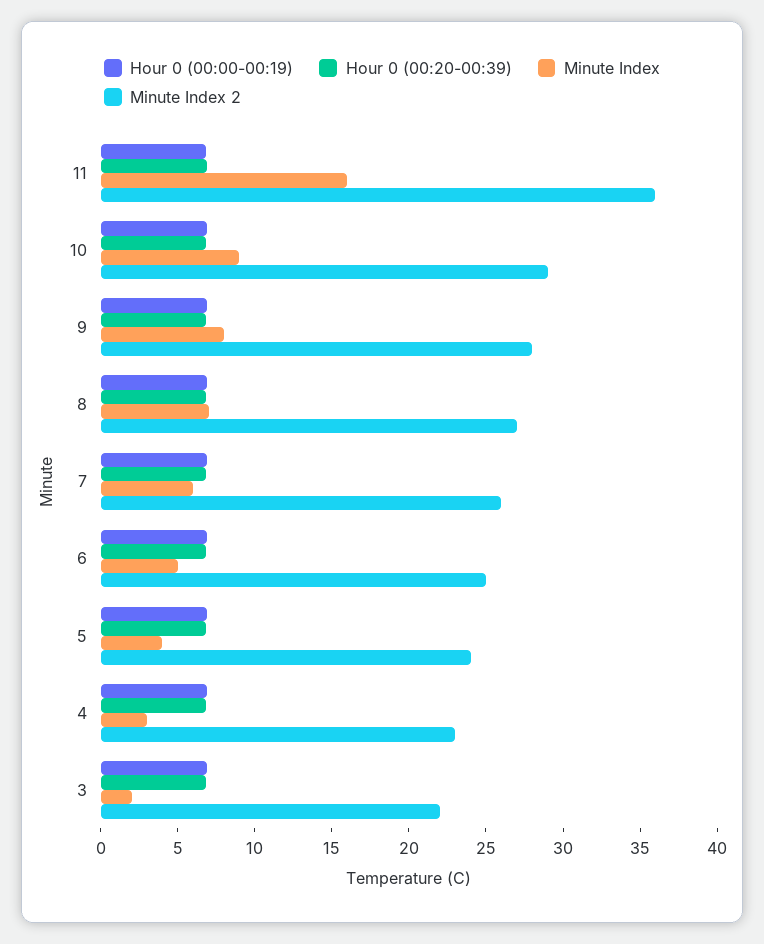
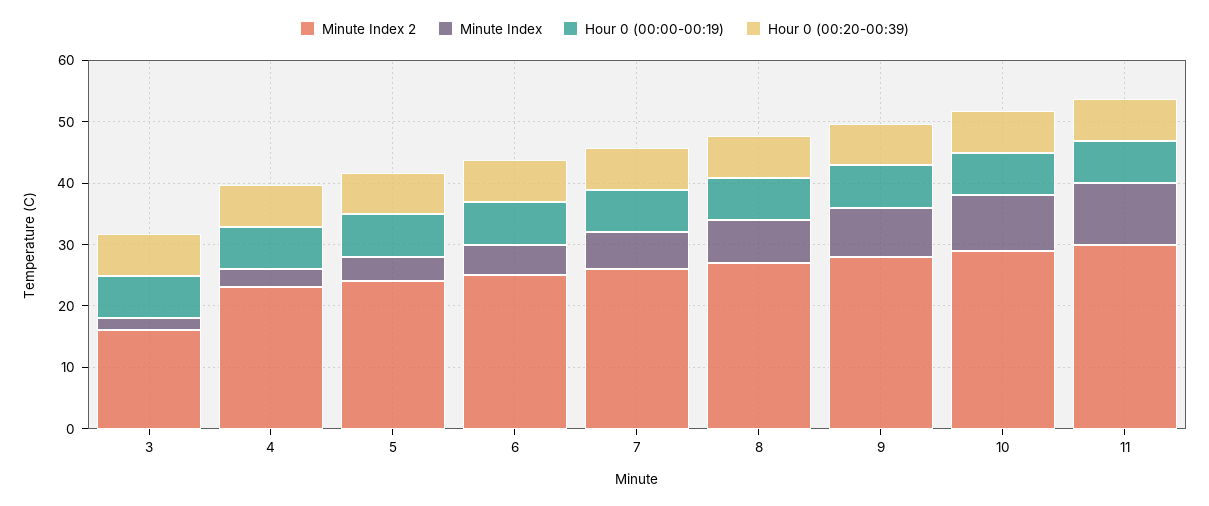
Minute Index, 11: 16 -> 10
Minute Index 2, 11: 36 -> 30
Minute Index 2, 3: 22 -> 16

